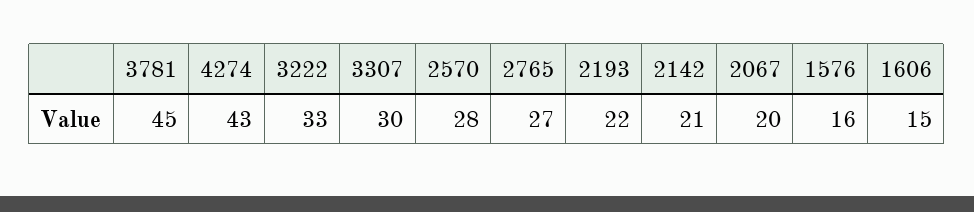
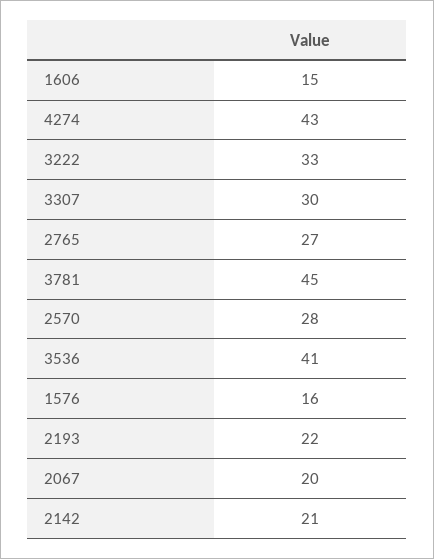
3536: none -> 41

